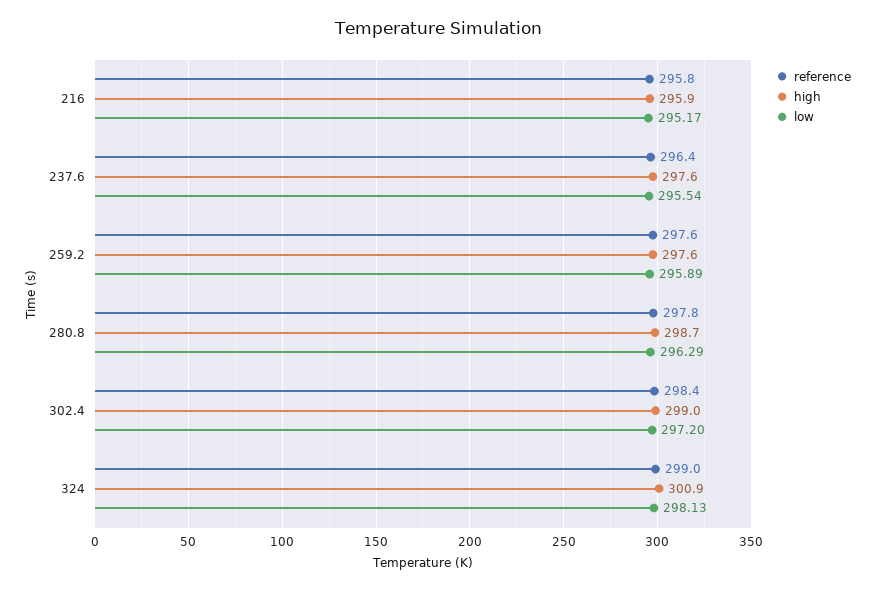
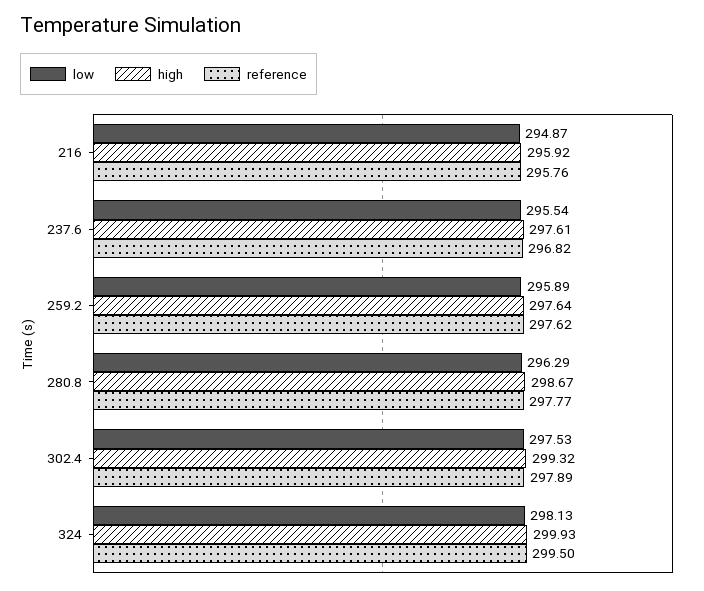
low, 216: 295.17 -> 294.87
reference, 237.6: 296.4 -> 296.82
reference, 302.4: 298.4 -> 297.89
high, 302.4: 299 -> 299.32
low, 302.4: 297.2 -> 297.53
reference, 324: 299 -> 299.5
high, 324: 300.9 -> 299.93

